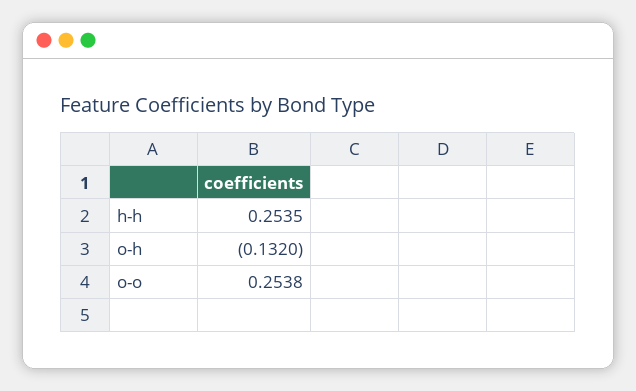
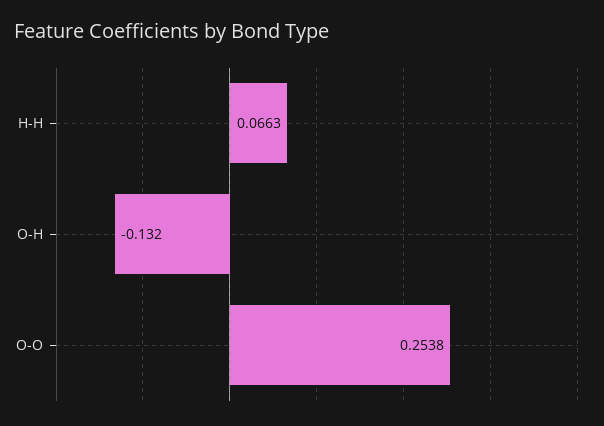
h-h: 0.2535 -> 0.0663

